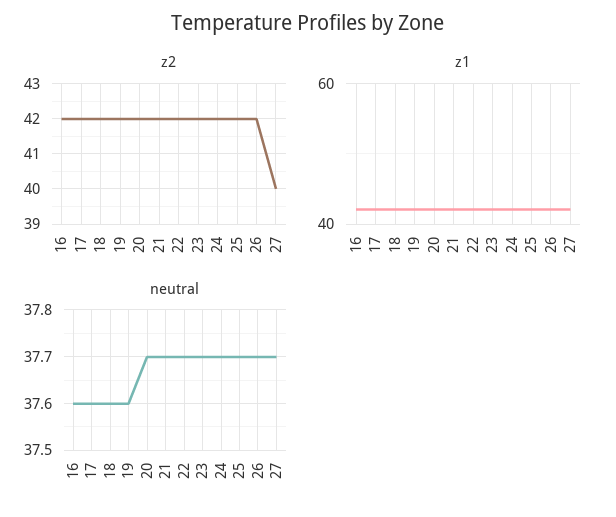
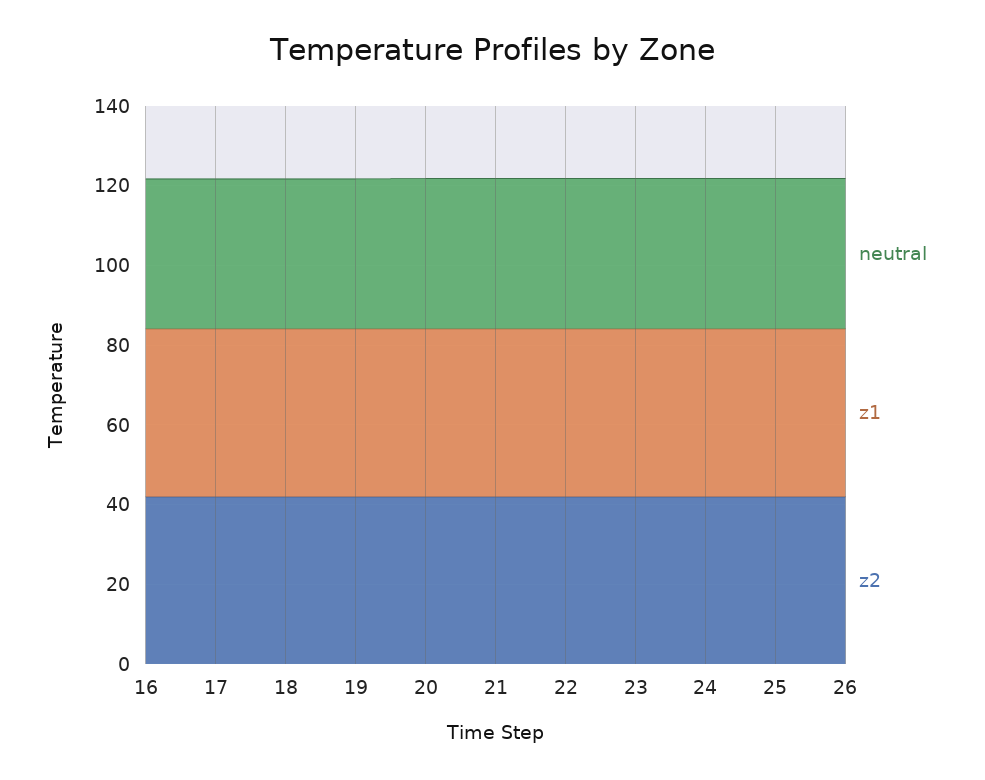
z2, 27: 40 -> none
z1, 27: 42 -> none
neutral, 27: 37.7 -> none

